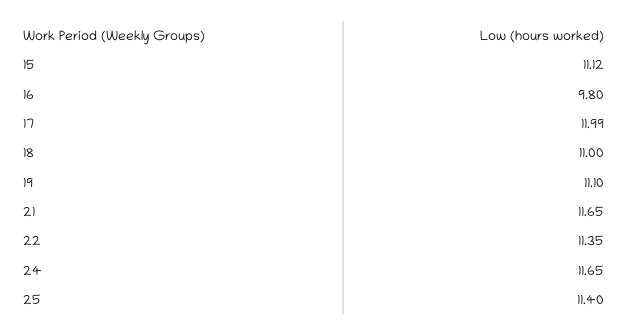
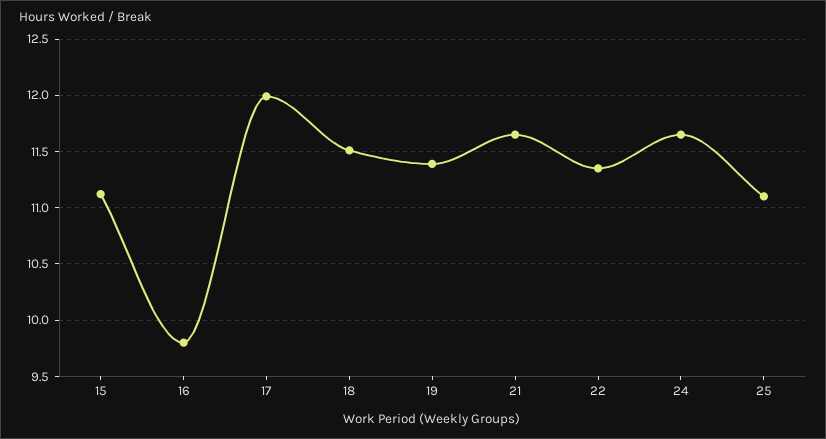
18: 11 -> 11.5
19: 11.1 -> 11.4
25: 11.4 -> 11.1

